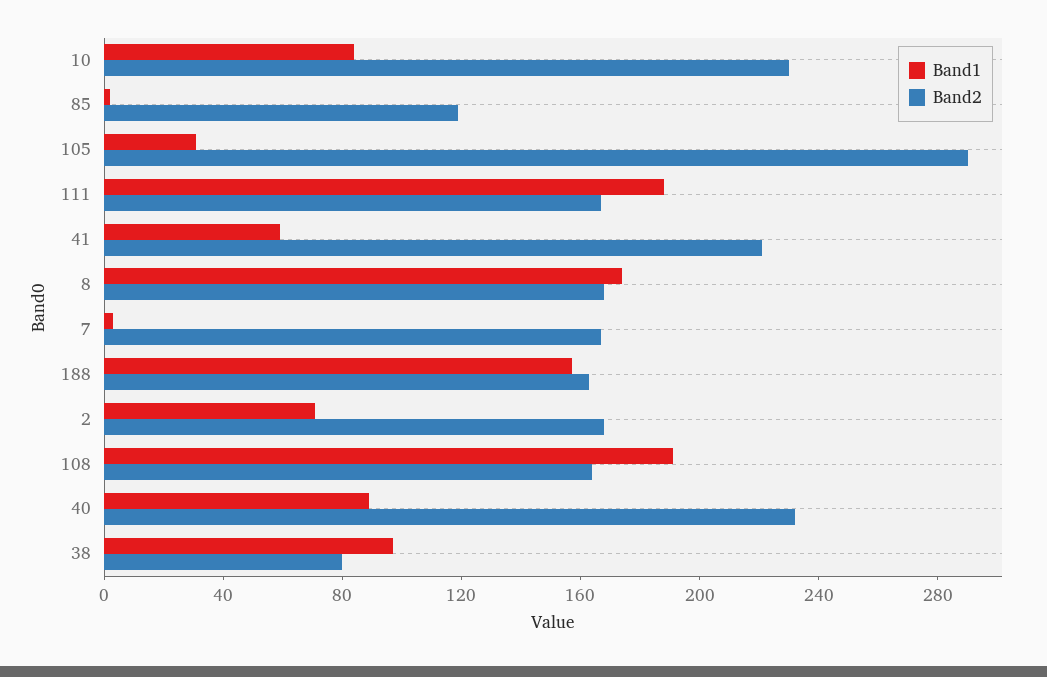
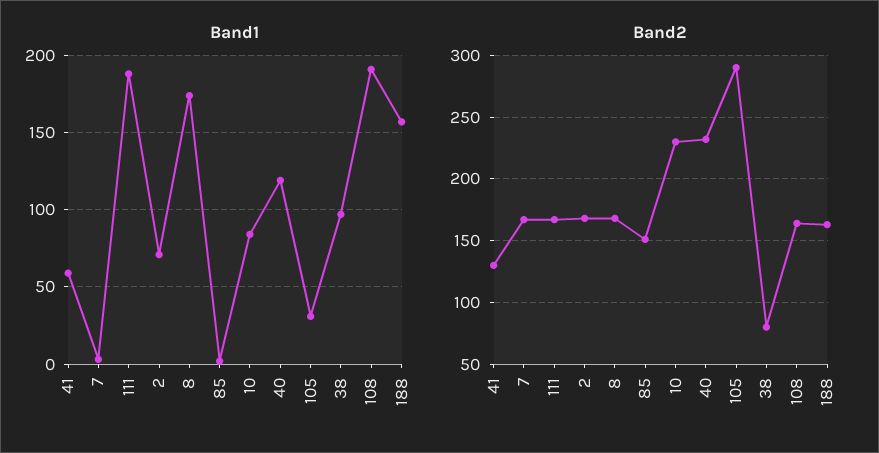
Band2, 85: 120 -> 150
Band2, 41: 220 -> 130
Band1, 40: 90 -> 120

